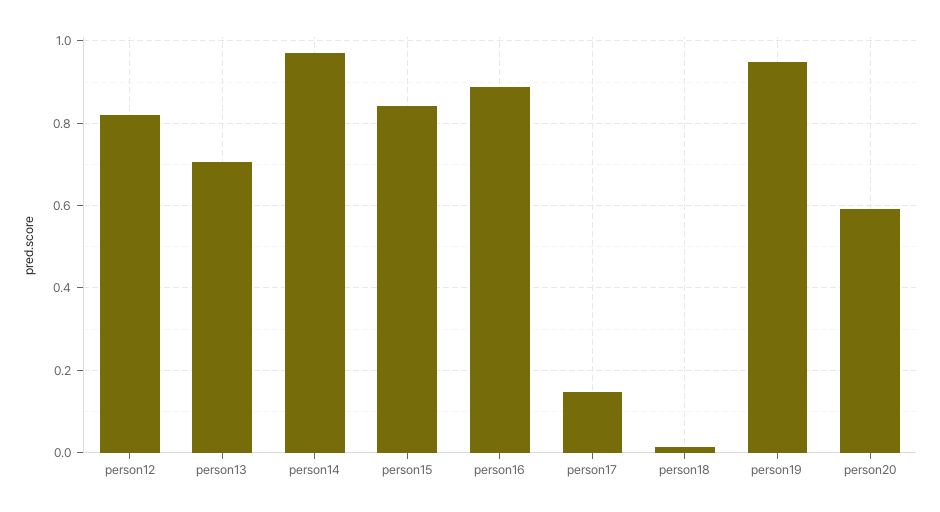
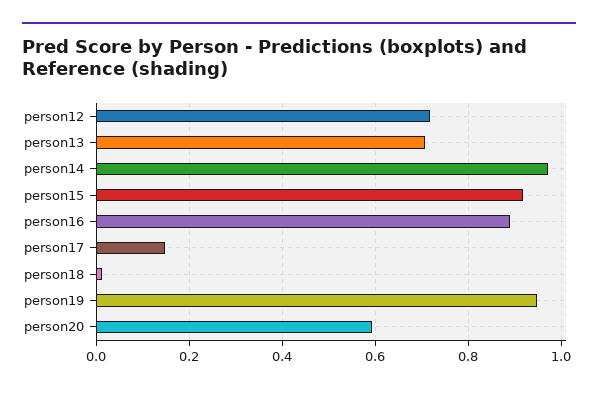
person12: 0.82 -> 0.72
person15: 0.84 -> 0.92

